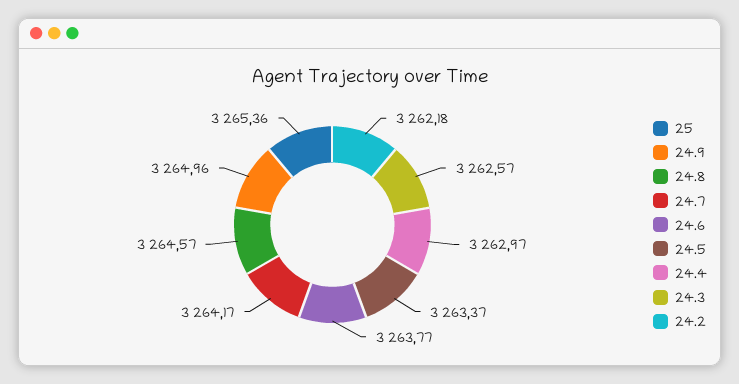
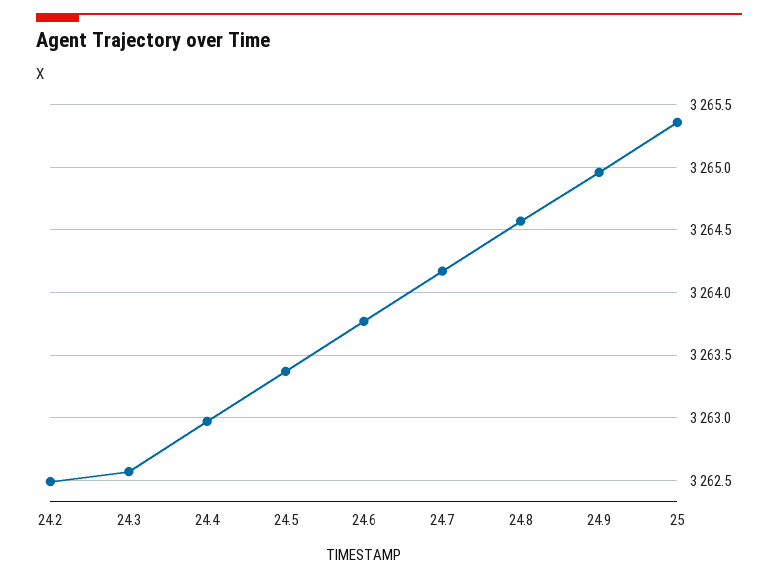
24.2: 3262.18 -> 3262.5

